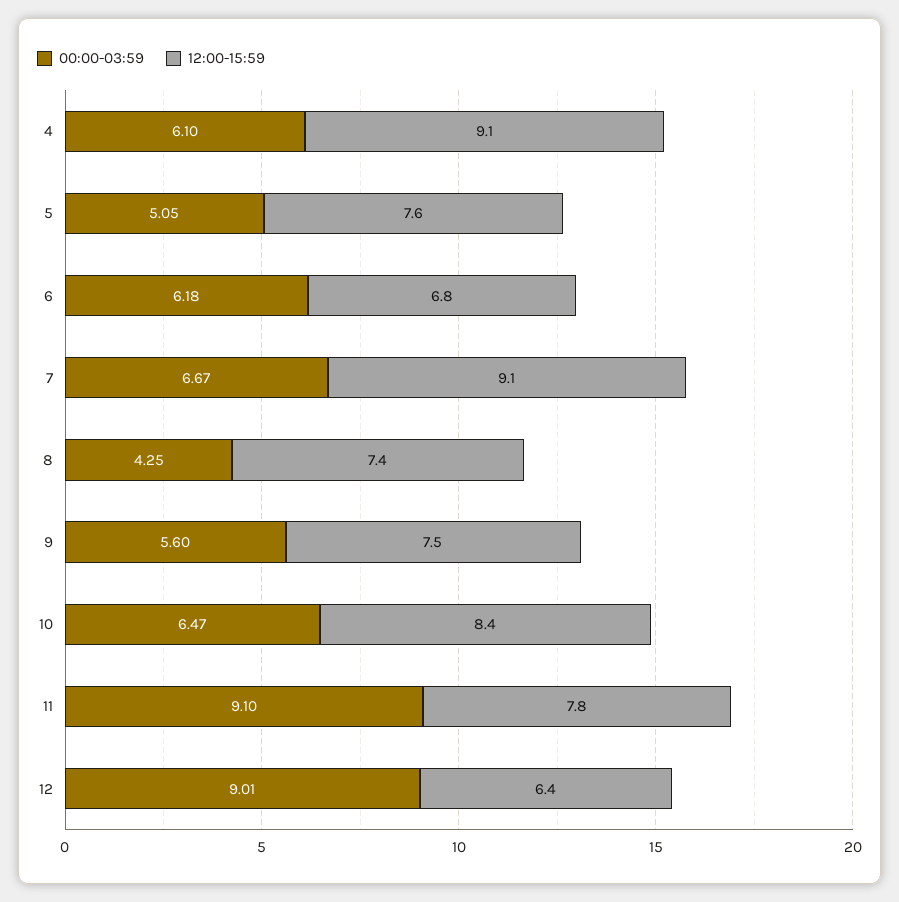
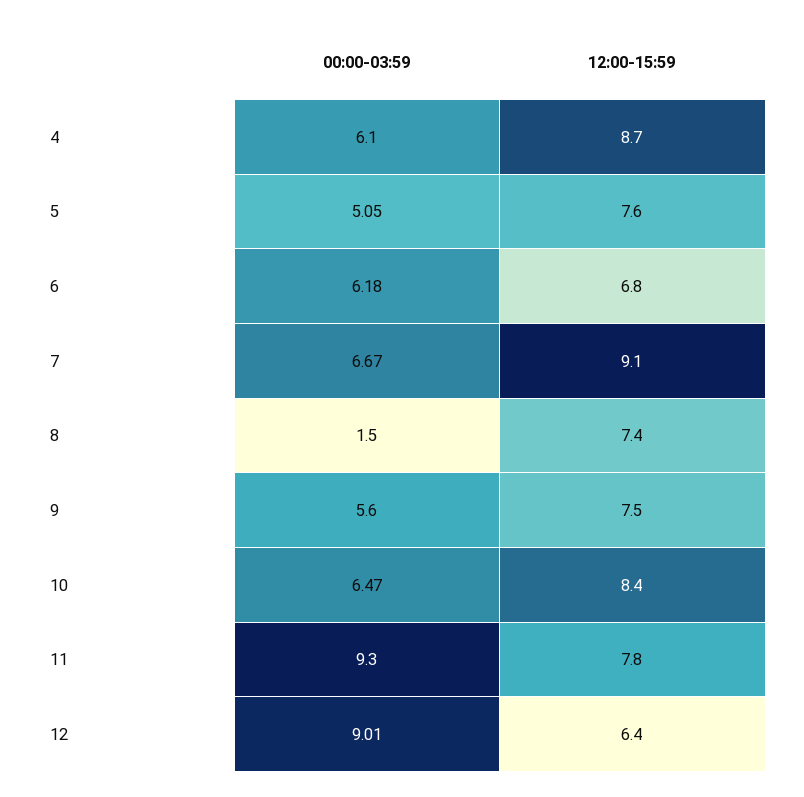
12:00-15:59, 4: 9.1 -> 8.7
00:00-03:59, 8: 4.25 -> 1.5
00:00-03:59, 11: 9.1 -> 9.3

